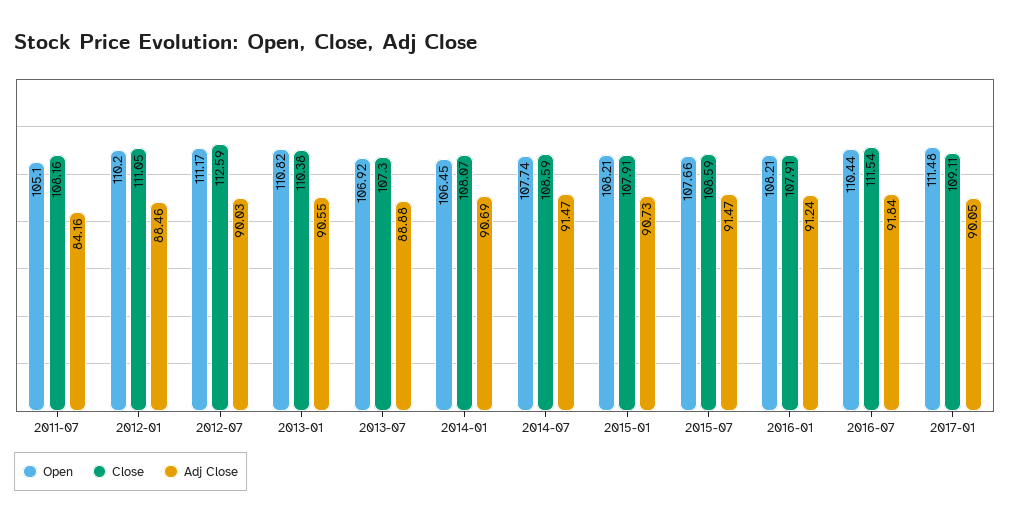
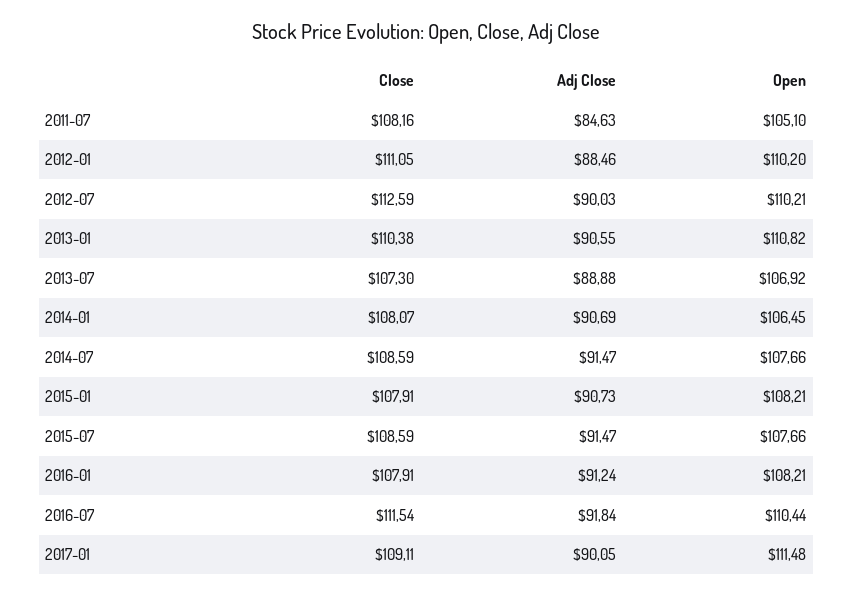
Adj Close, 2011-07: 84.16 -> 84.63
Open, 2012-07: 111.17 -> 110.21
Open, 2014-07: 107.74 -> 107.66

